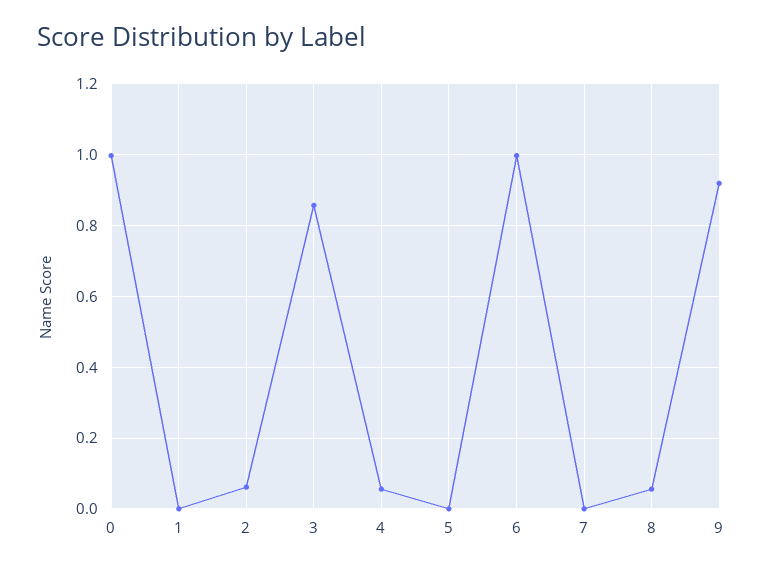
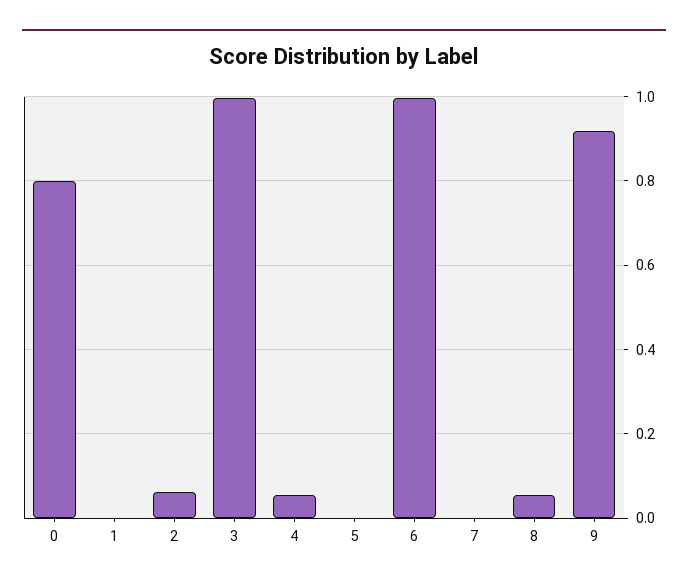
0: 1 -> 0.8
3: 0.86 -> 1

